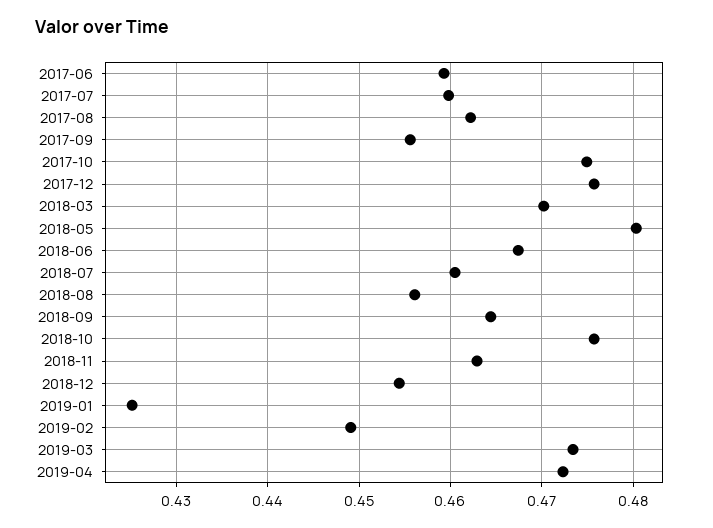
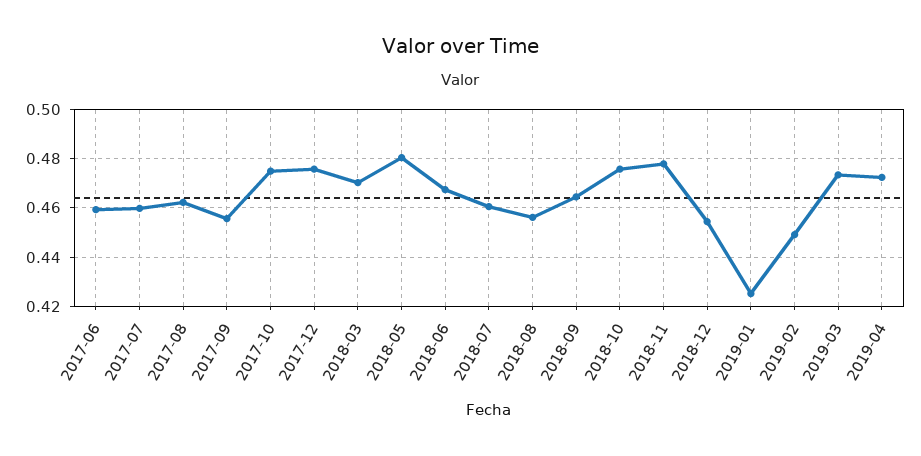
2018-11: 0.463 -> 0.4775

